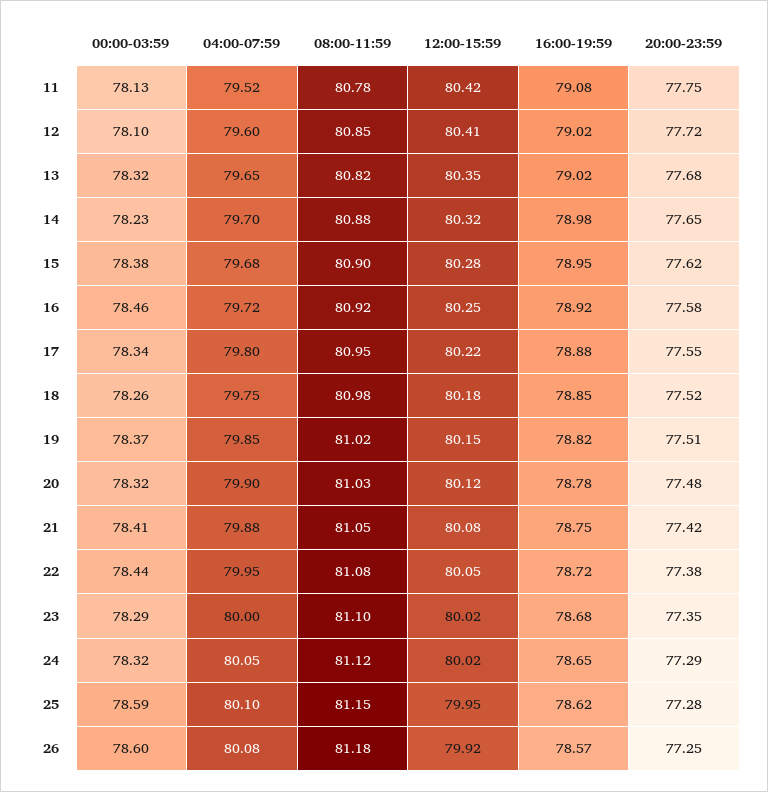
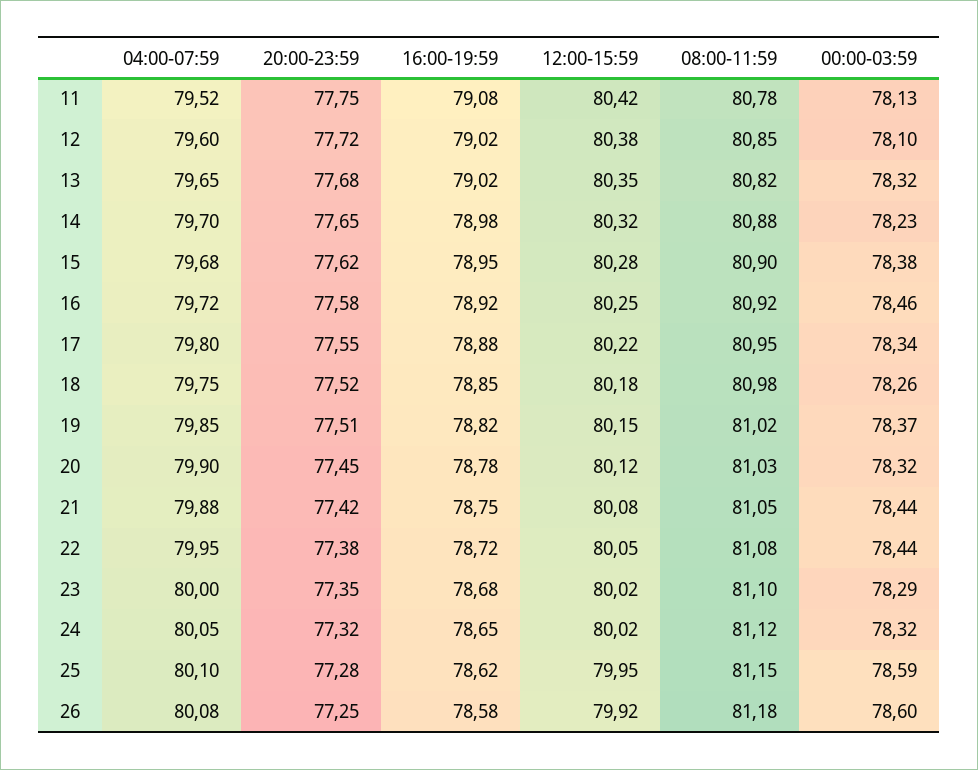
12:00-15:59, 12: 80.41 -> 80.38
20:00-23:59, 20: 77.48 -> 77.45
00:00-03:59, 21: 78.41 -> 78.44
20:00-23:59, 24: 77.29 -> 77.32
16:00-19:59, 26: 78.57 -> 78.58

